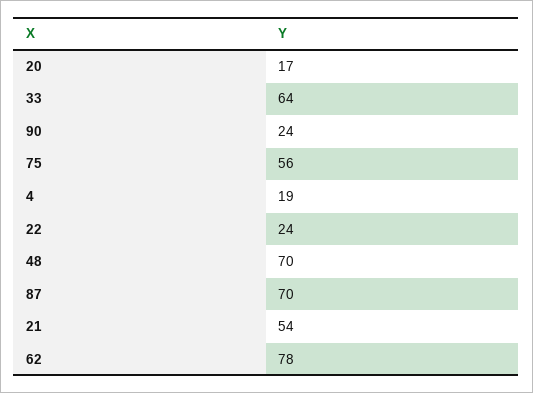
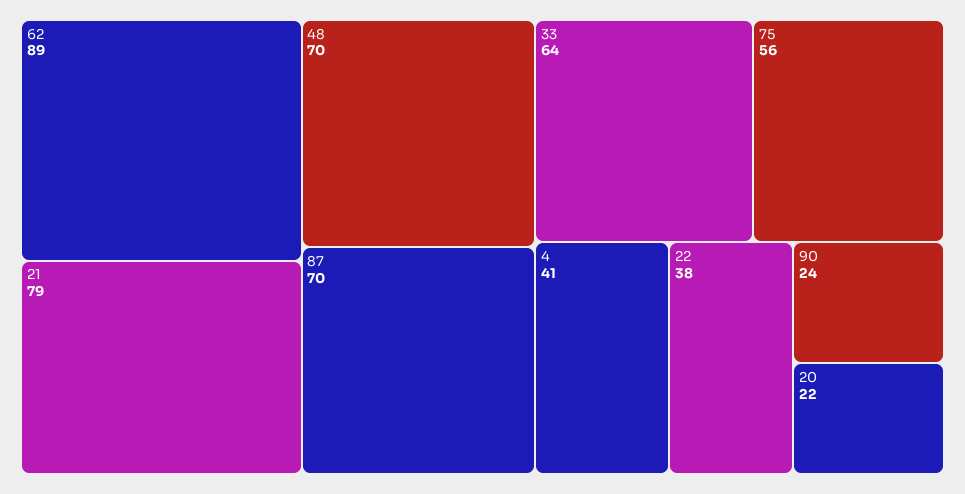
20: 17 -> 22
4: 19 -> 41
22: 24 -> 38
21: 54 -> 79
62: 78 -> 89

